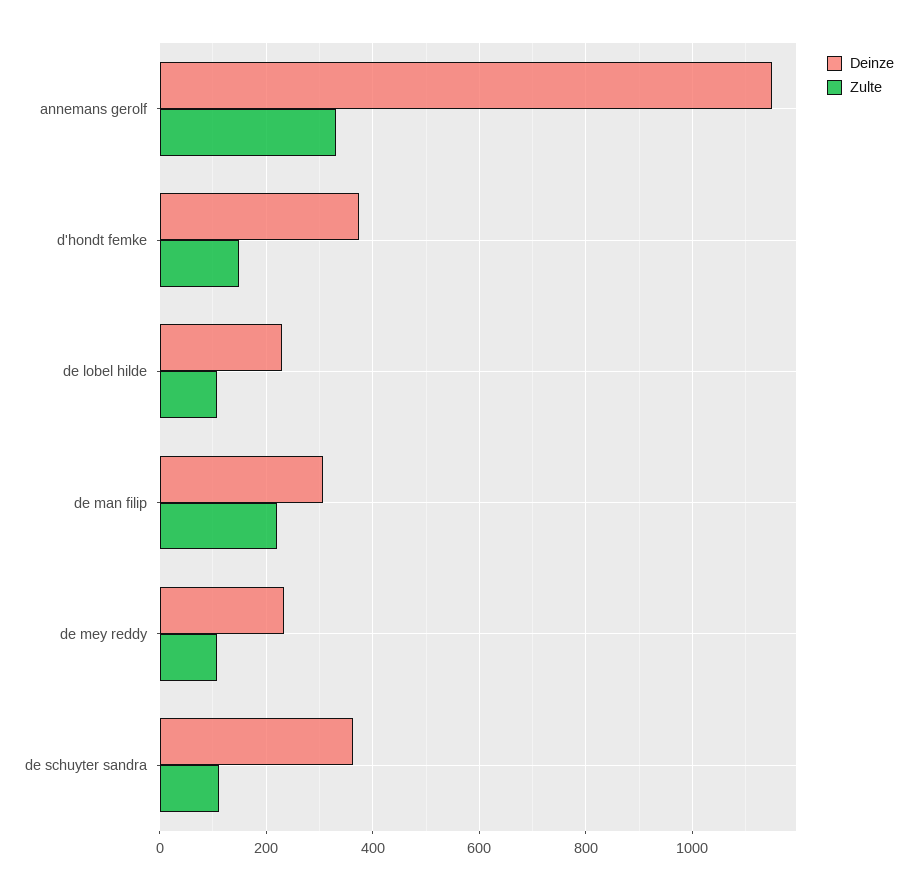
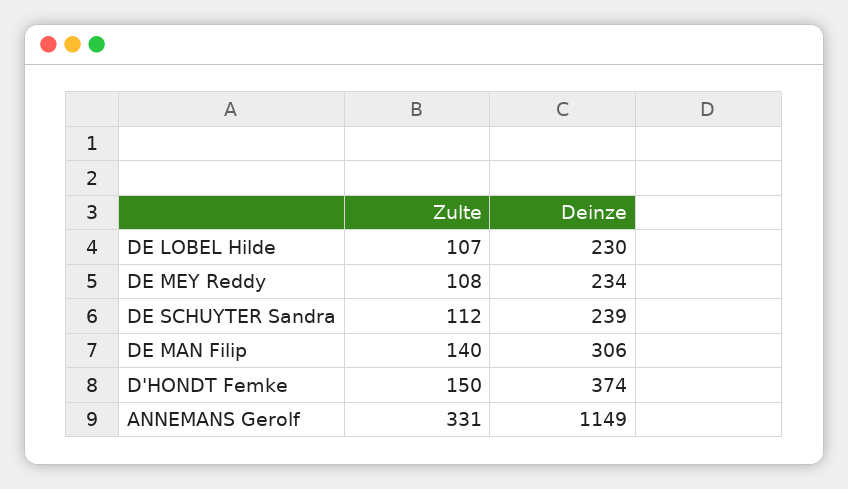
Zulte, de man filip: 220 -> 140
Deinze, de schuyter sandra: 360 -> 239

